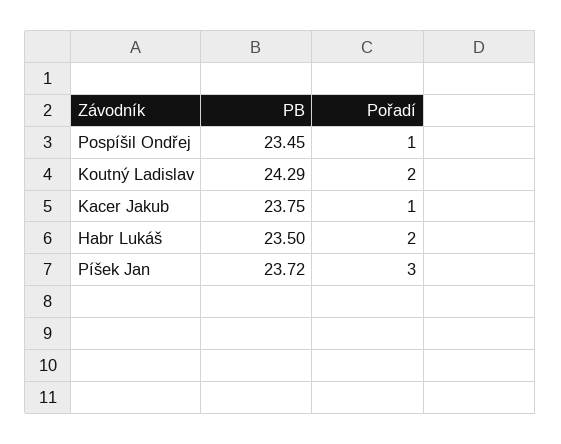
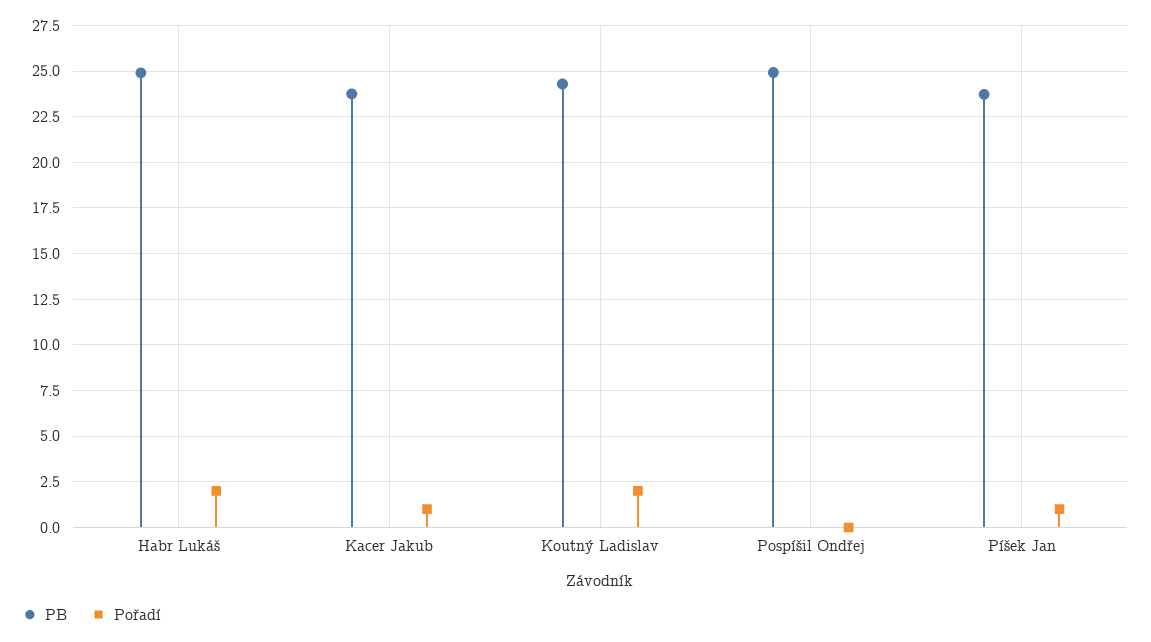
PB, Pospíšil Ondřej: 23.45 -> 25
Pořadí, Pospíšil Ondřej: 1 -> 0
PB, Habr Lukáš: 23.5 -> 25
Pořadí, Píšek Jan: 3 -> 1

